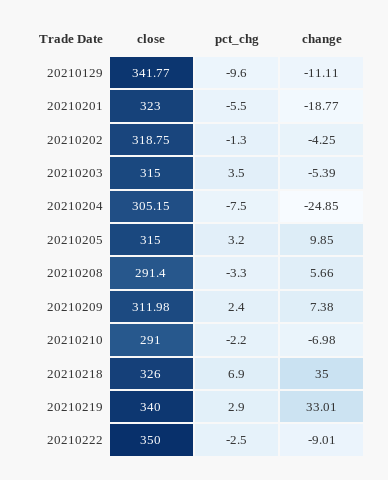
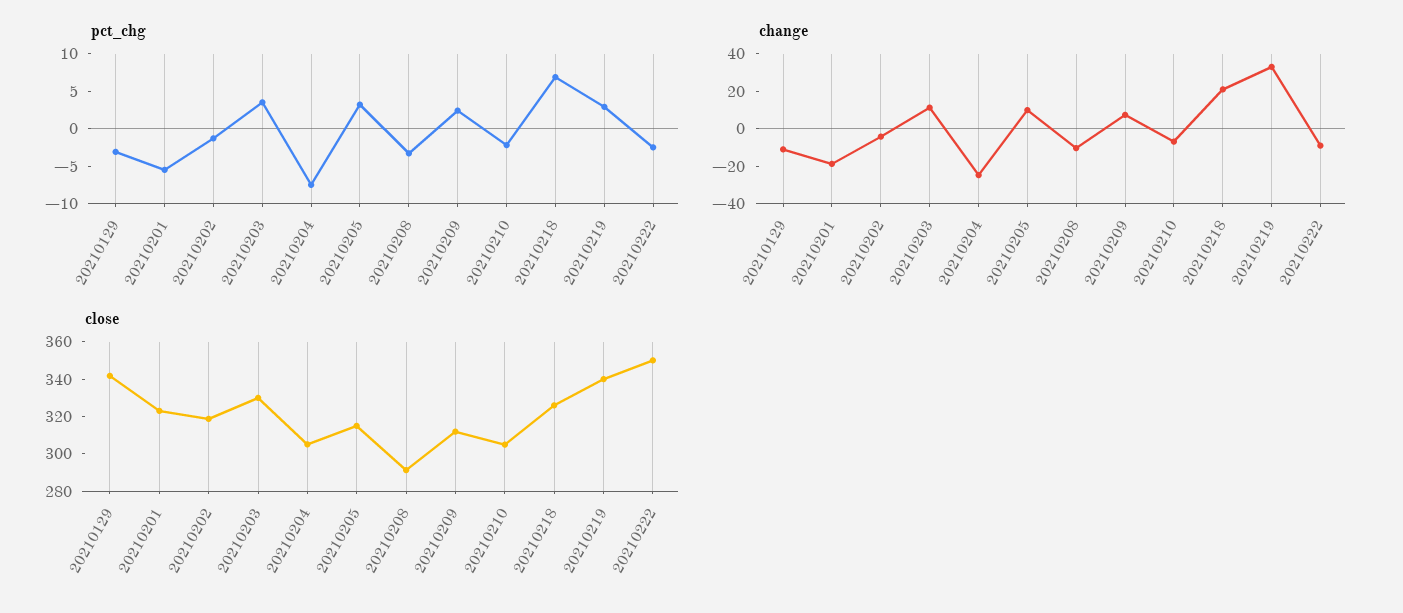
pct_chg, 20210129: -9.6 -> -2.5
close, 20210203: 315 -> 330
change, 20210203: -5.39 -> 10
change, 20210208: 5.66 -> -10
close, 20210210: 291 -> 305
change, 20210218: 35 -> 20

